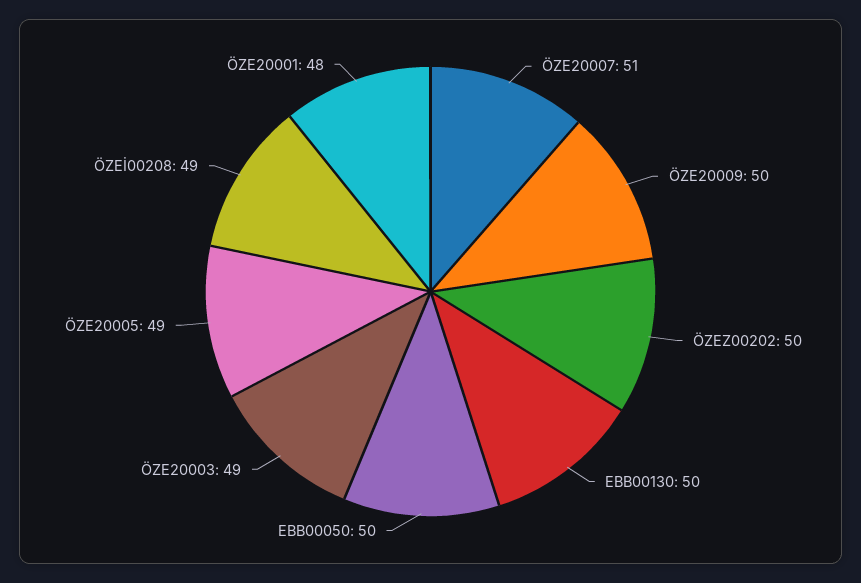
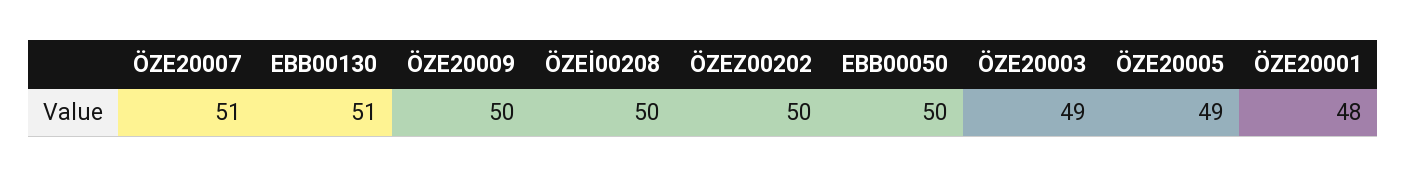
EBB00130: 50 -> 51
ÖZEİ00208: 49 -> 50

